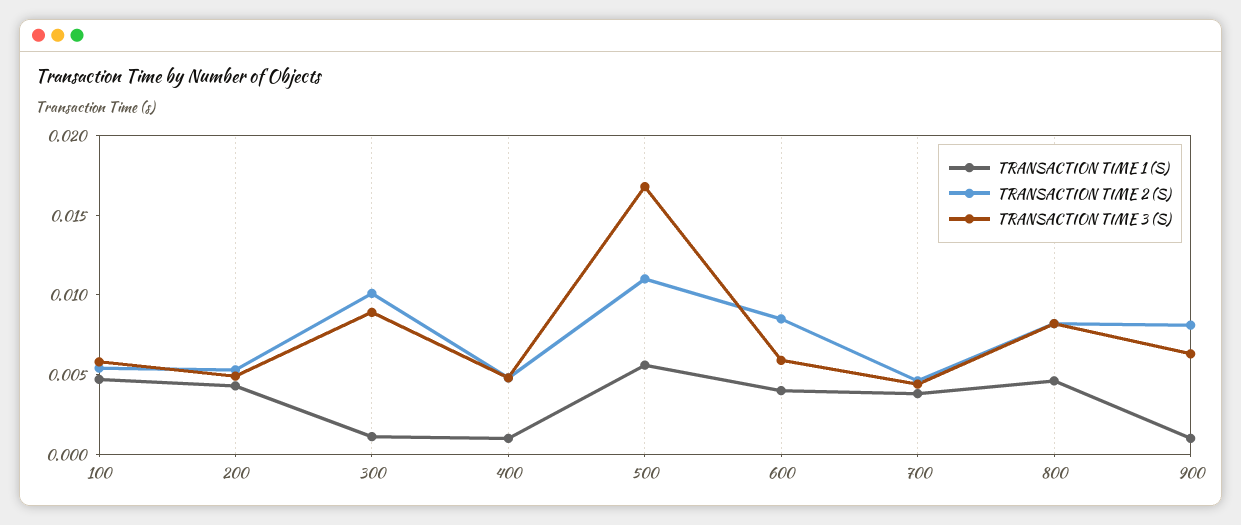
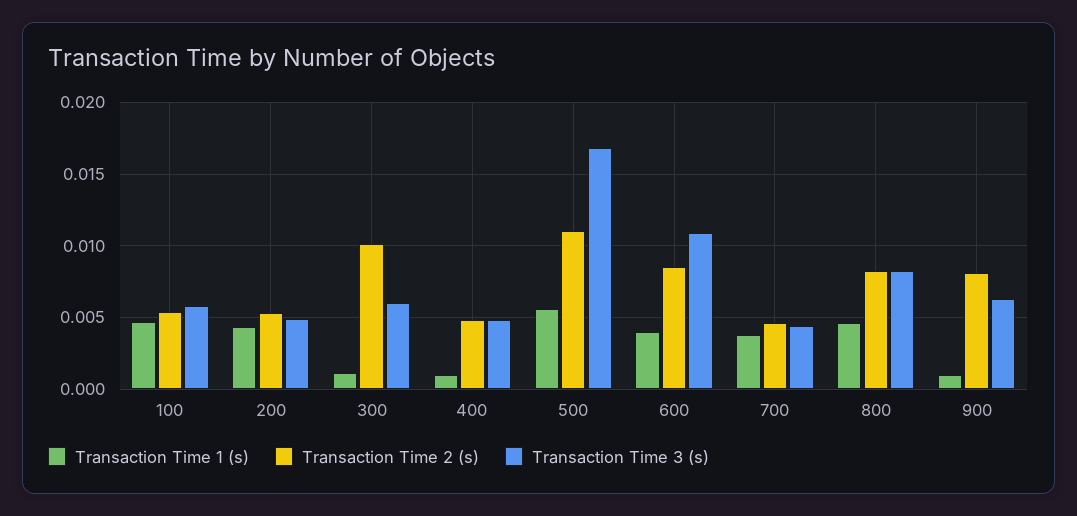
TRANSACTION TIME 3 (S), 300: 0.009 -> 0.006
TRANSACTION TIME 3 (S), 600: 0.006 -> 0.011

